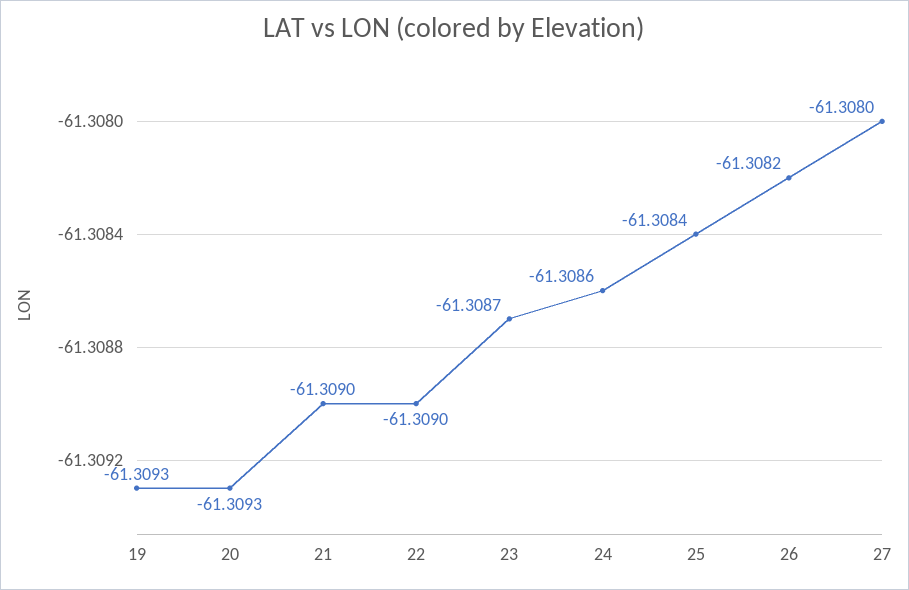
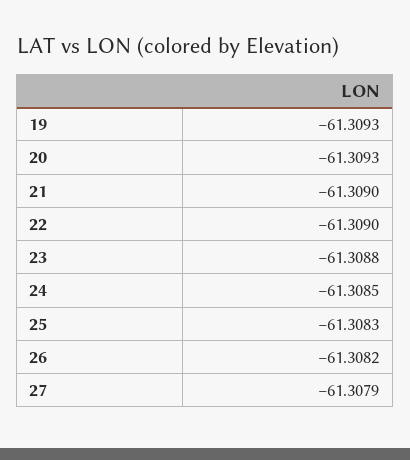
23: -61.3087 -> -61.3088
24: -61.3086 -> -61.3085
25: -61.3084 -> -61.3083
27: -61.308 -> -61.3079

